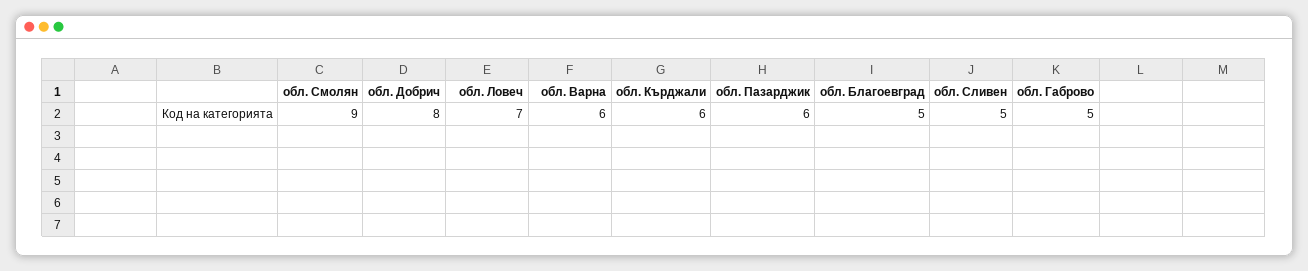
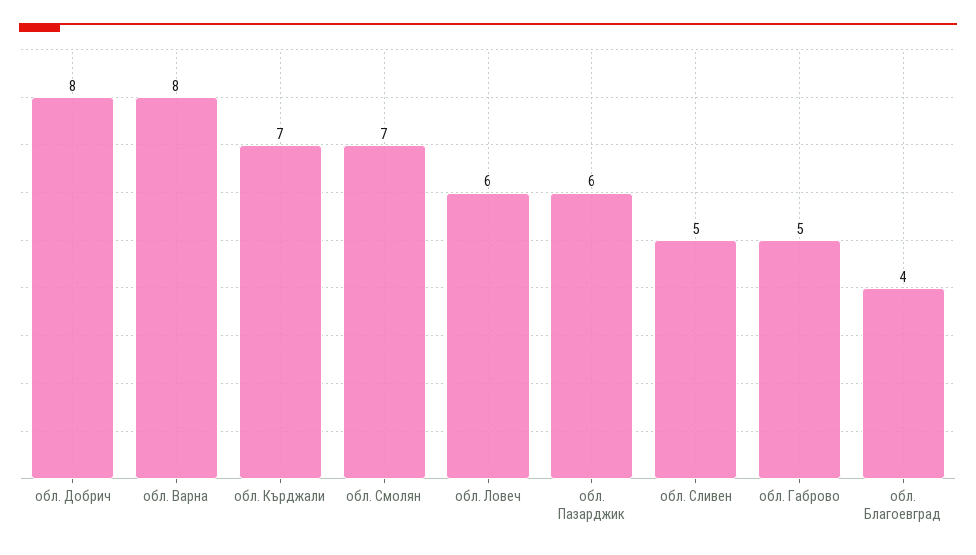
обл. Смолян: 9 -> 7
обл. Ловеч: 7 -> 6
обл. Варна: 6 -> 8
обл. Кърджали: 6 -> 7
обл. Благоевград: 5 -> 4

